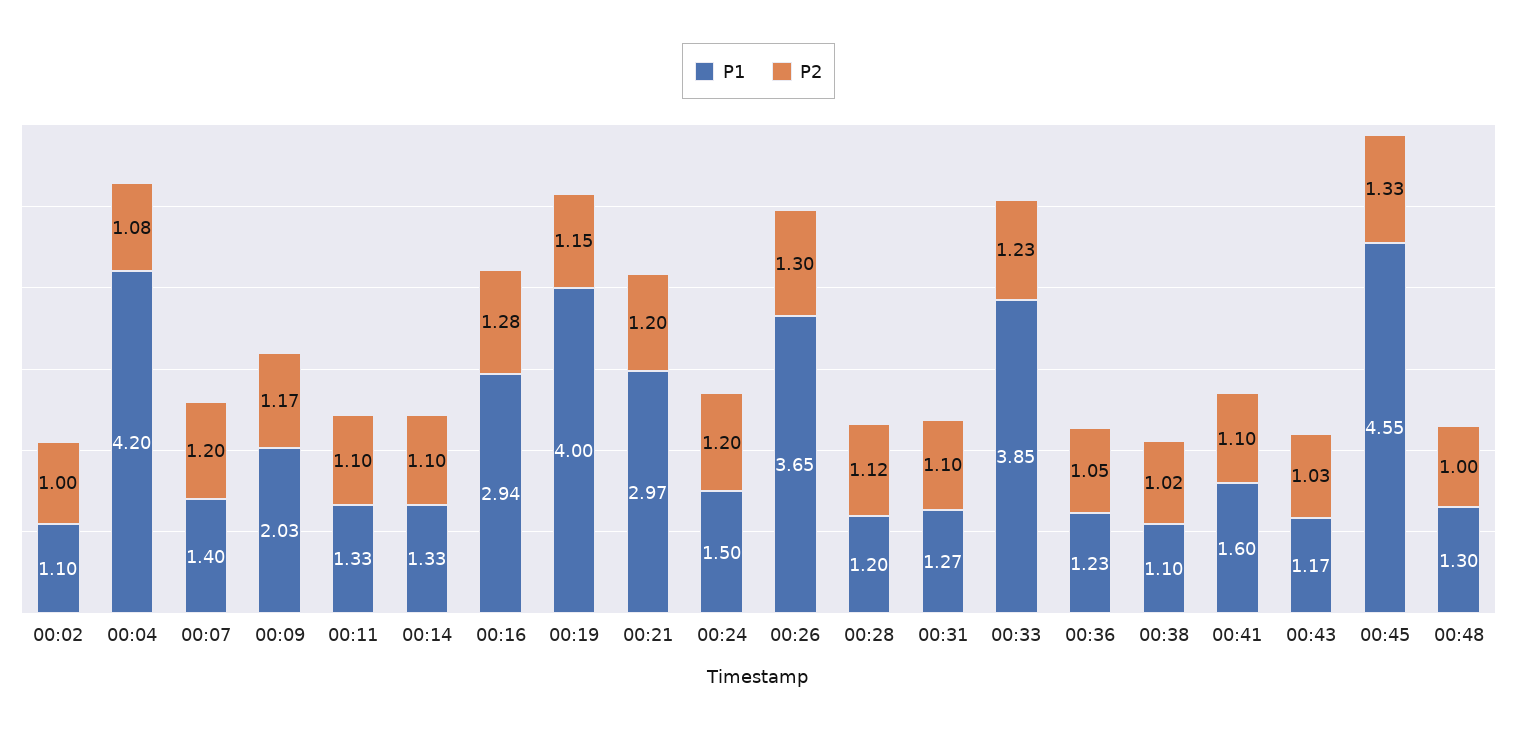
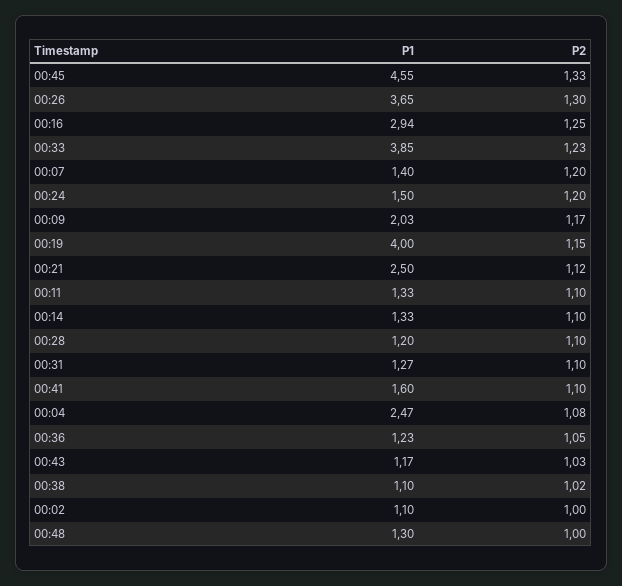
P1, 00:04: 4.2 -> 2.47
P2, 00:16: 1.28 -> 1.25
P1, 00:21: 2.97 -> 2.5
P2, 00:21: 1.2 -> 1.12
P2, 00:28: 1.12 -> 1.1

